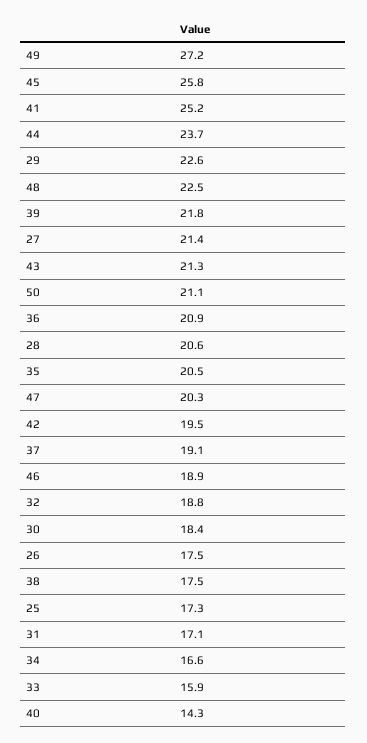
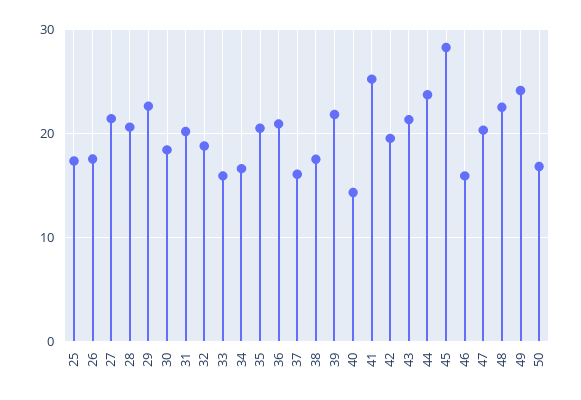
49: 27.2 -> 24
45: 25.8 -> 28
50: 21.1 -> 17
37: 19.1 -> 16
46: 18.9 -> 16
31: 17.1 -> 20

